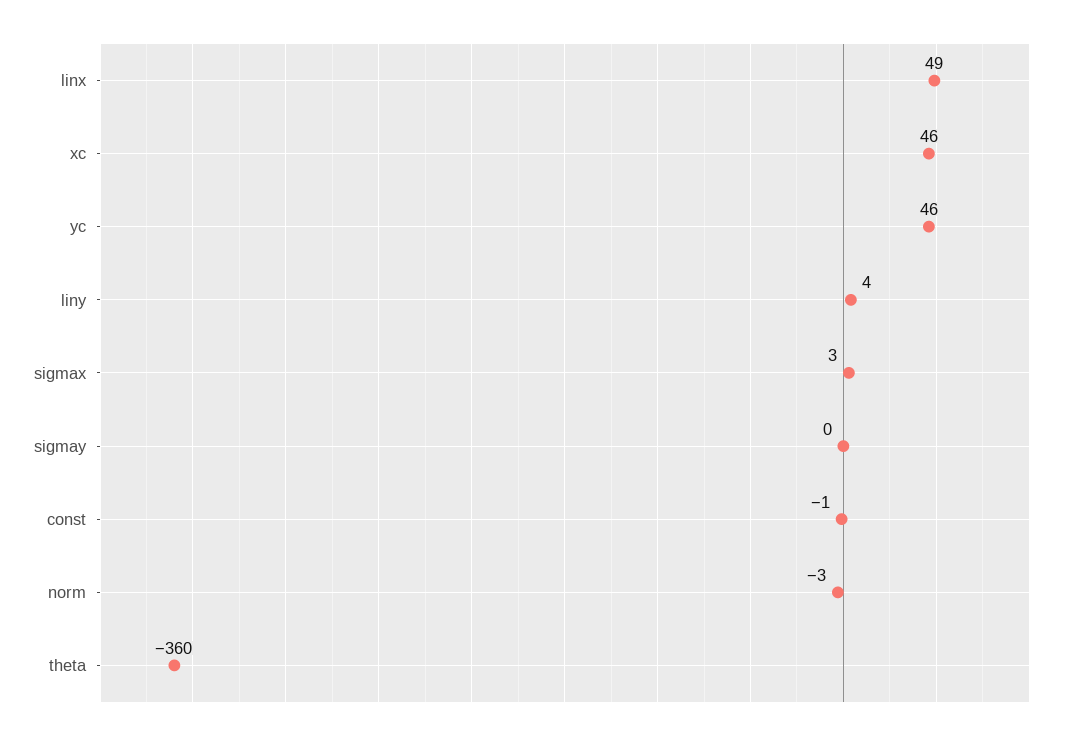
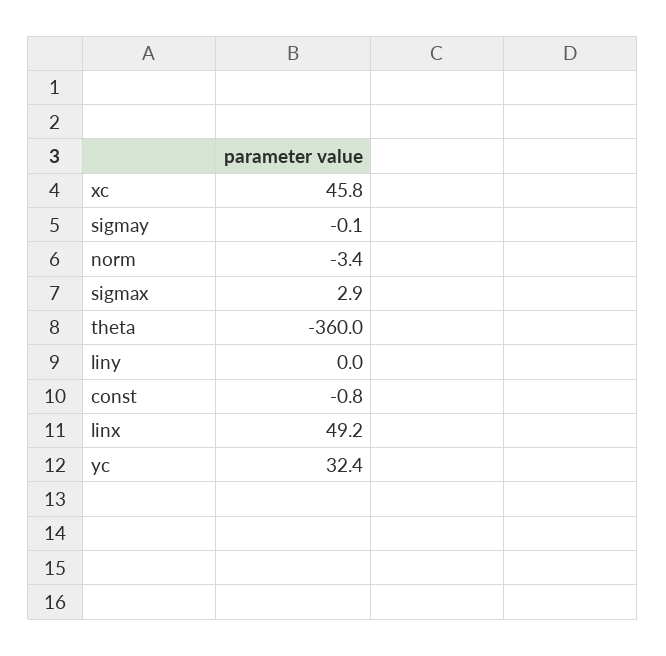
yc: 46 -> 32.4
liny: 4 -> 0

